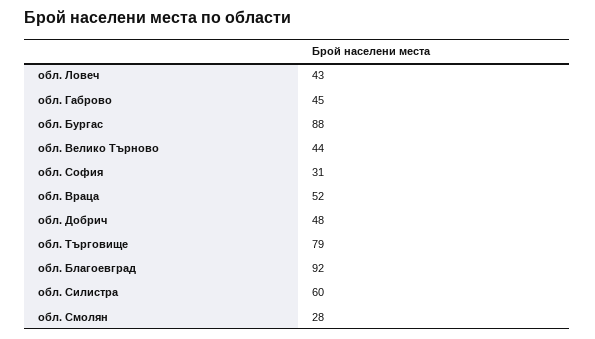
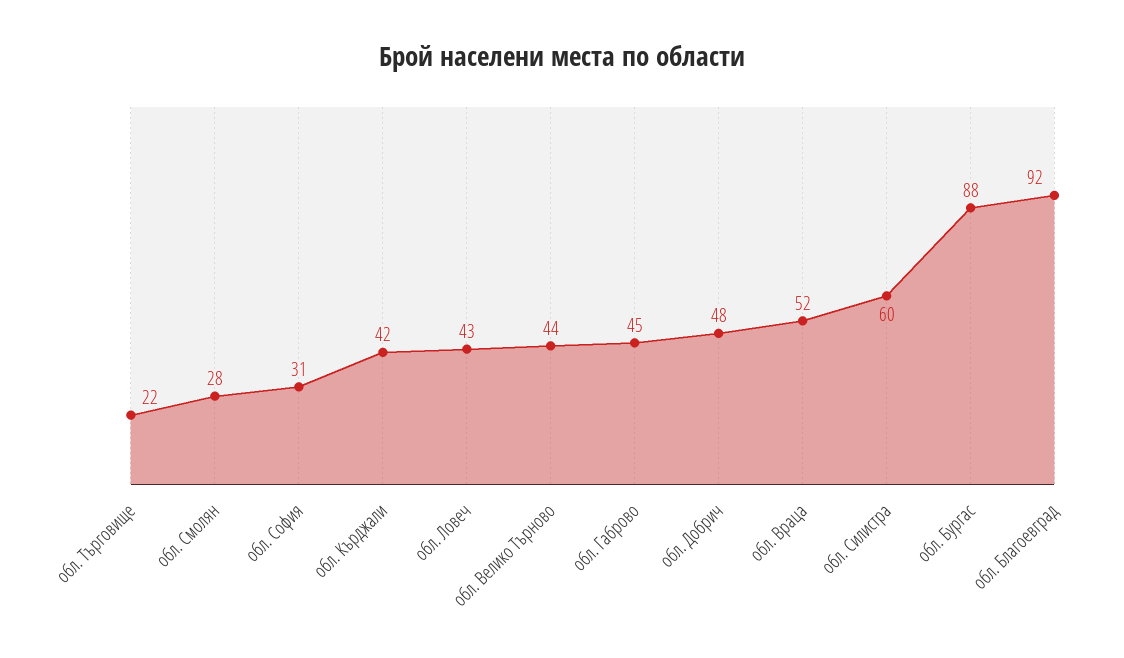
обл. Търговище: 79 -> 22
обл. Кърджали: none -> 42

